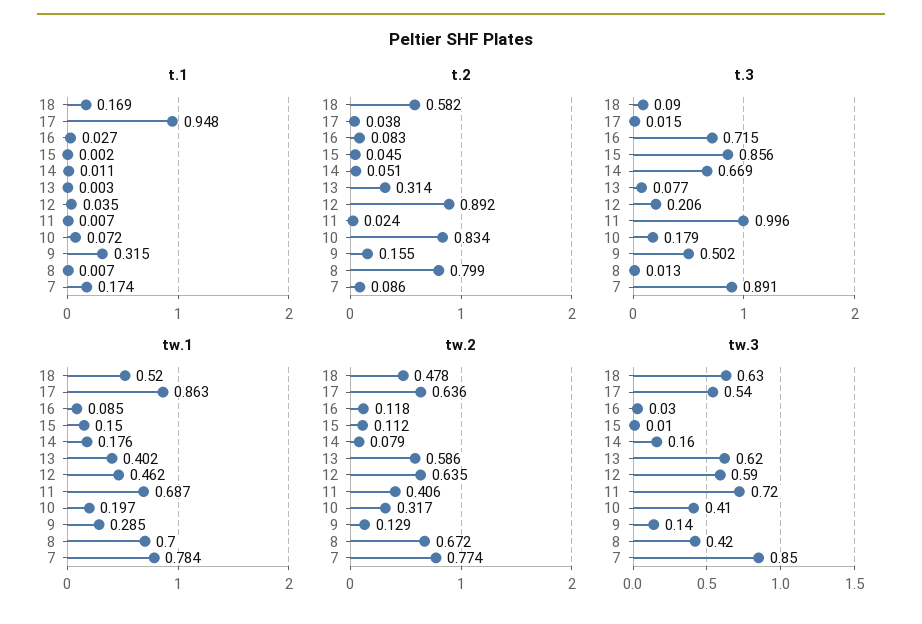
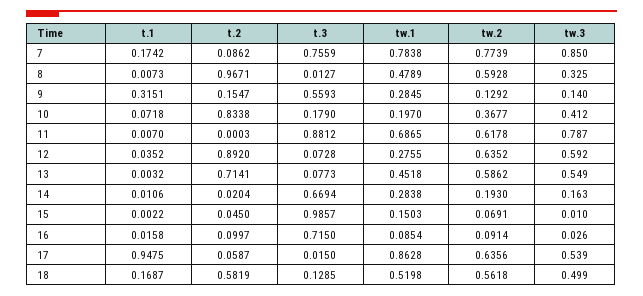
t.1, 16: 0.027 -> 0.0158
t.2, 17: 0.038 -> 0.0587
t.2, 16: 0.083 -> 0.0997
t.2, 14: 0.051 -> 0.0204
t.2, 13: 0.314 -> 0.7141
t.2, 11: 0.024 -> 0.0003
t.2, 8: 0.799 -> 0.9671
t.3, 18: 0.09 -> 0.1285
t.3, 15: 0.856 -> 0.9857
t.3, 12: 0.206 -> 0.0728
t.3, 11: 0.996 -> 0.8812
t.3, 9: 0.502 -> 0.5593
t.3, 7: 0.891 -> 0.7559
tw.1, 14: 0.176 -> 0.2838
tw.1, 13: 0.402 -> 0.4518
tw.1, 12: 0.462 -> 0.2755
tw.1, 8: 0.7 -> 0.4789
tw.2, 18: 0.478 -> 0.5618
tw.2, 16: 0.118 -> 0.0914
tw.2, 15: 0.112 -> 0.0691
tw.2, 14: 0.079 -> 0.193
tw.2, 11: 0.406 -> 0.6178
tw.2, 10: 0.317 -> 0.3677
tw.2, 8: 0.672 -> 0.5928
tw.3, 18: 0.63 -> 0.499
tw.3, 13: 0.62 -> 0.549
tw.3, 11: 0.72 -> 0.787
tw.3, 8: 0.42 -> 0.325

